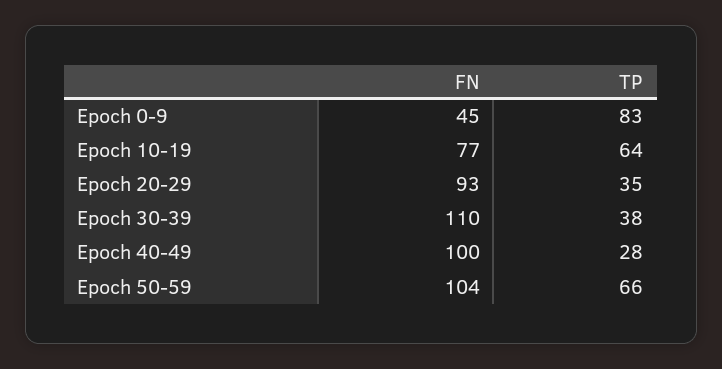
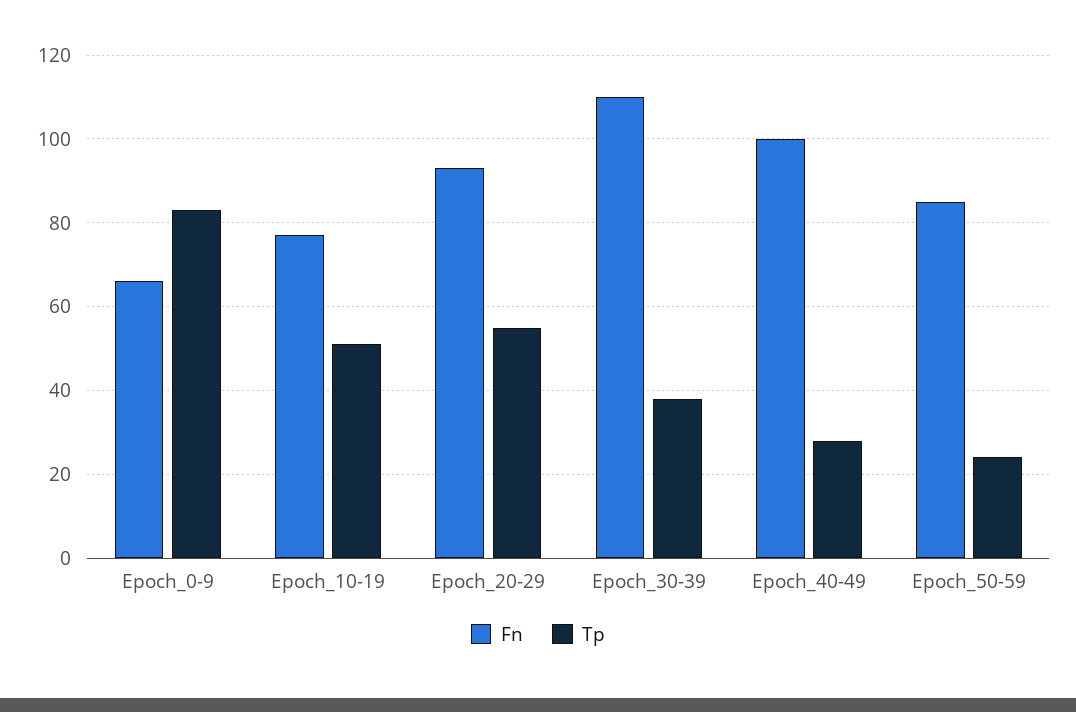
FN, Epoch 0-9: 45 -> 65
TP, Epoch 10-19: 64 -> 50
TP, Epoch 20-29: 35 -> 55
FN, Epoch 50-59: 104 -> 85
TP, Epoch 50-59: 66 -> 25

